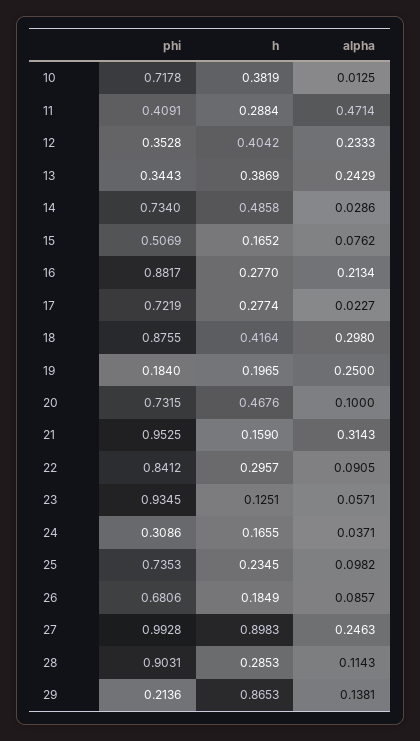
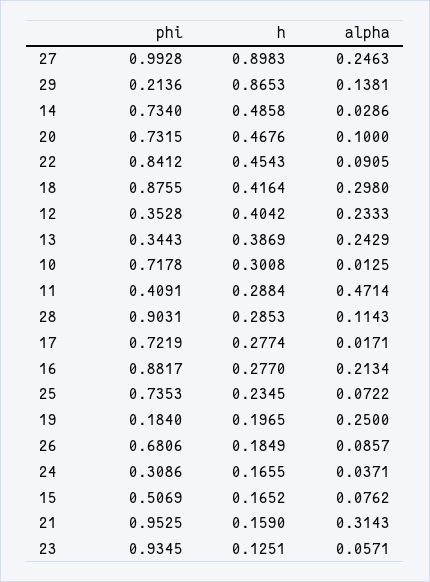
h, 10: 0.3819 -> 0.3008
alpha, 17: 0.0227 -> 0.0171
h, 22: 0.2957 -> 0.4543
alpha, 25: 0.0982 -> 0.0722

